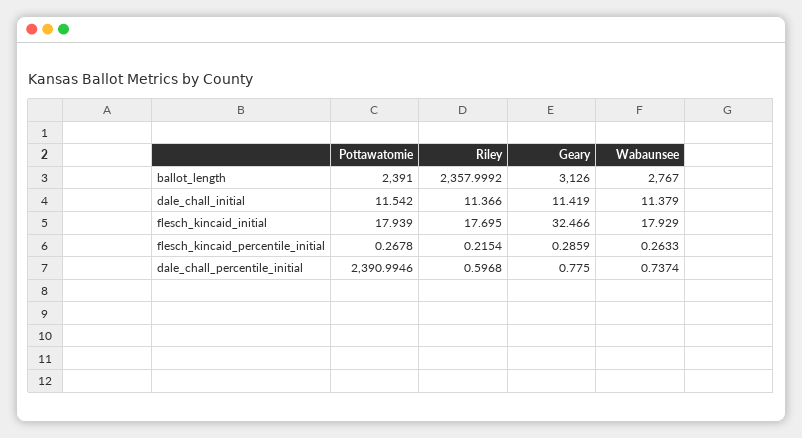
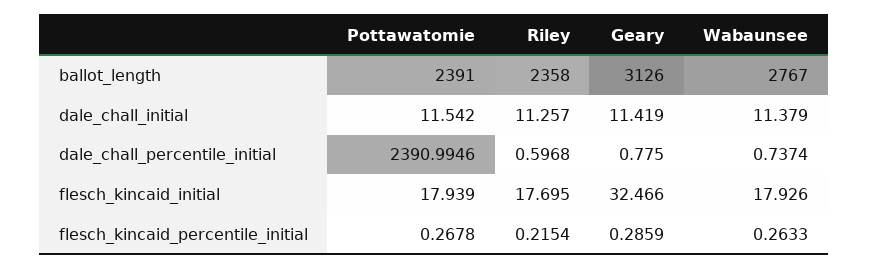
Riley, ballot_length: 2357.9992 -> 2358
Riley, dale_chall_initial: 11.366 -> 11.257
Wabaunsee, flesch_kincaid_initial: 17.929 -> 17.926

